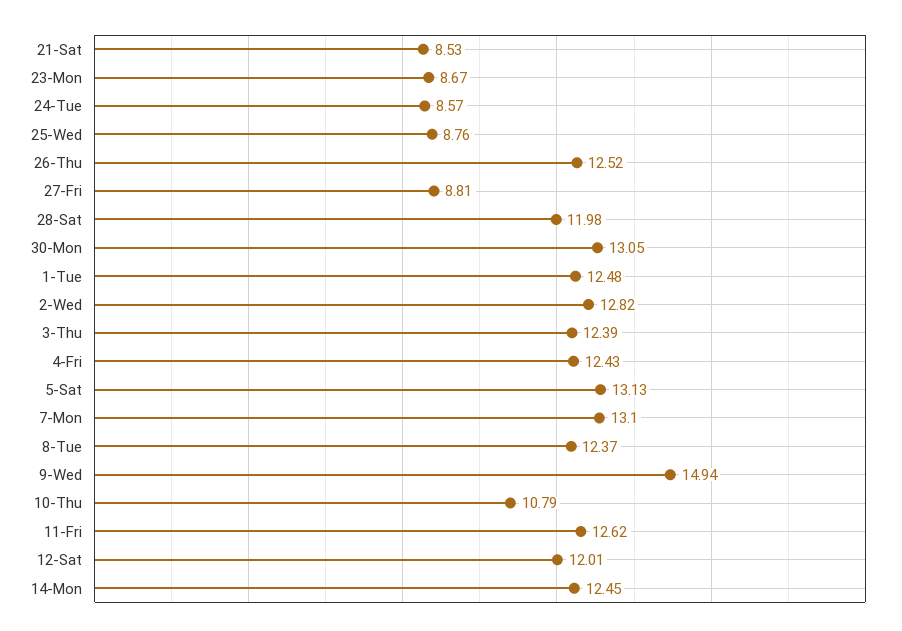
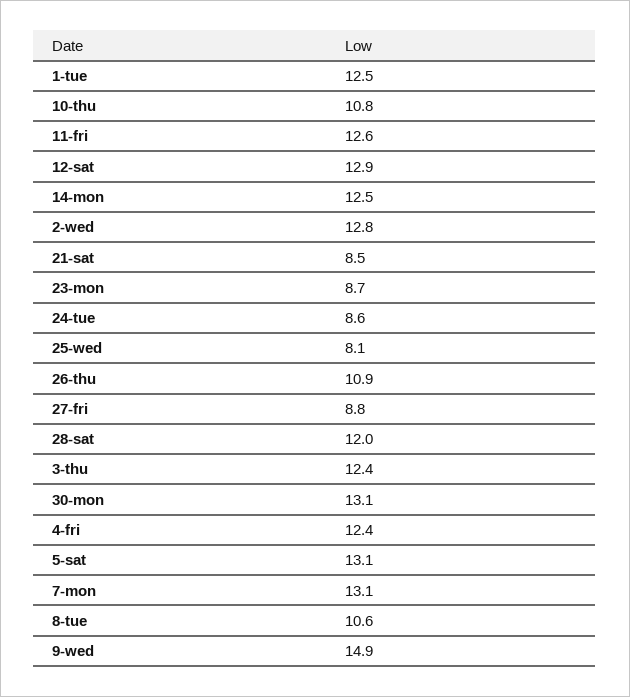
25-Wed: 8.76 -> 8.1
26-Thu: 12.52 -> 10.9
8-Tue: 12.37 -> 10.6
12-Sat: 12.01 -> 12.9

